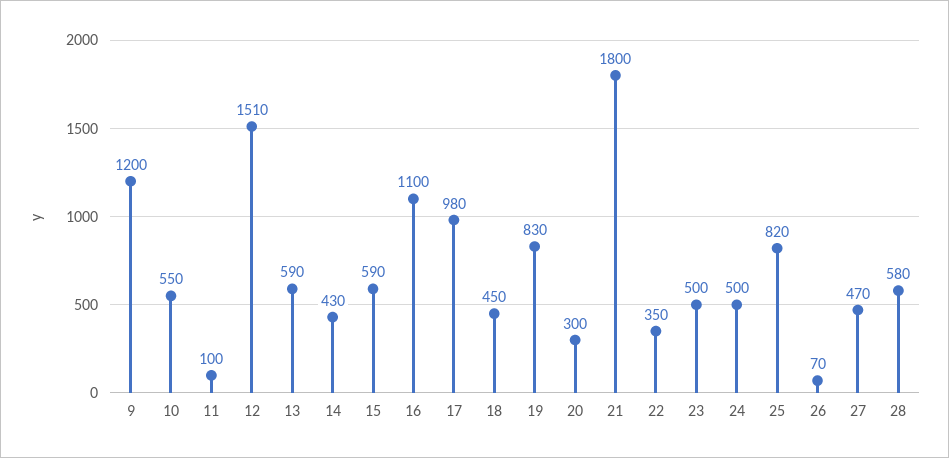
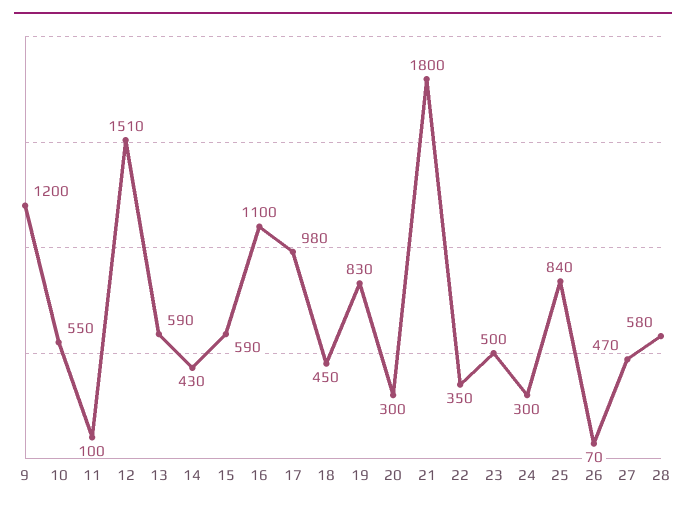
24: 500 -> 300
25: 820 -> 840

